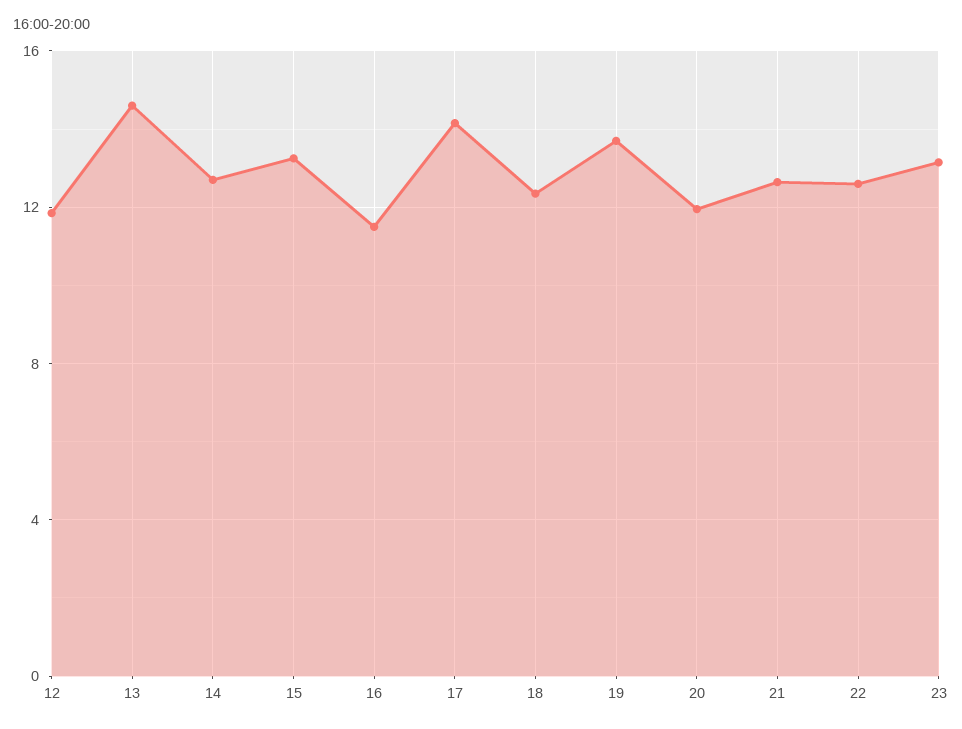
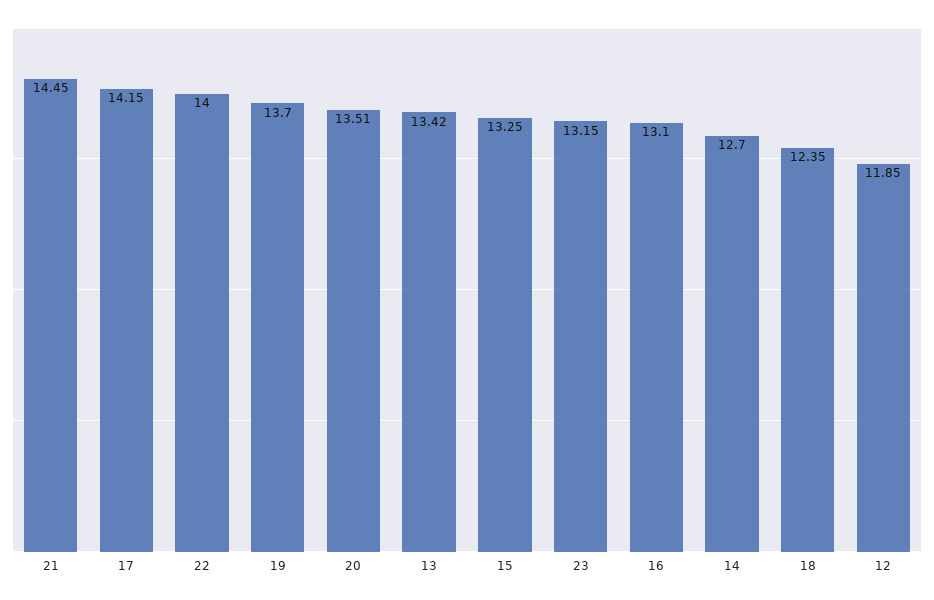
13: 14.5 -> 13.42
16: 11.5 -> 13.1
20: 12 -> 13.51
21: 12.5 -> 14.45
22: 12.5 -> 14

